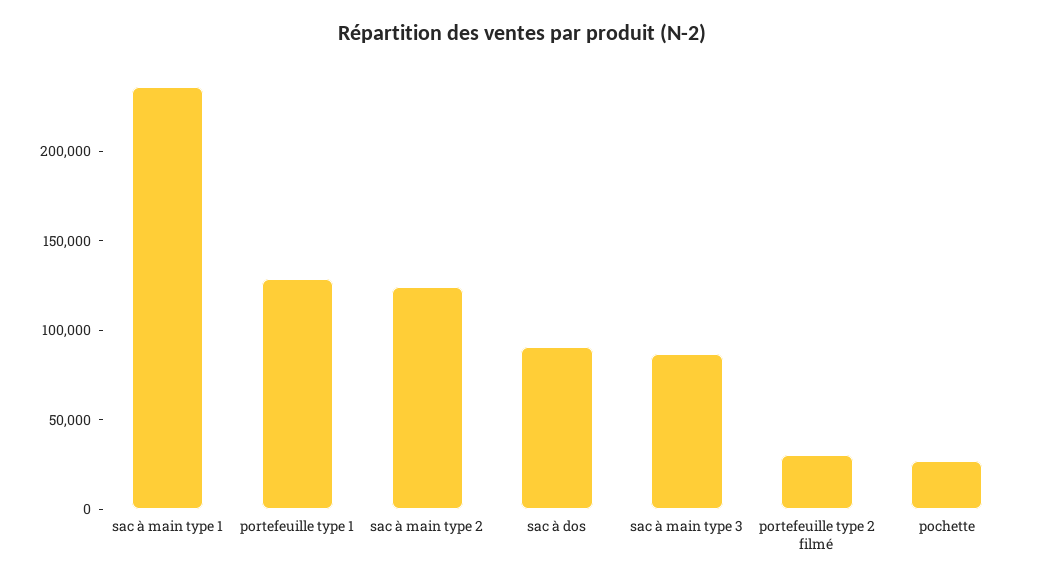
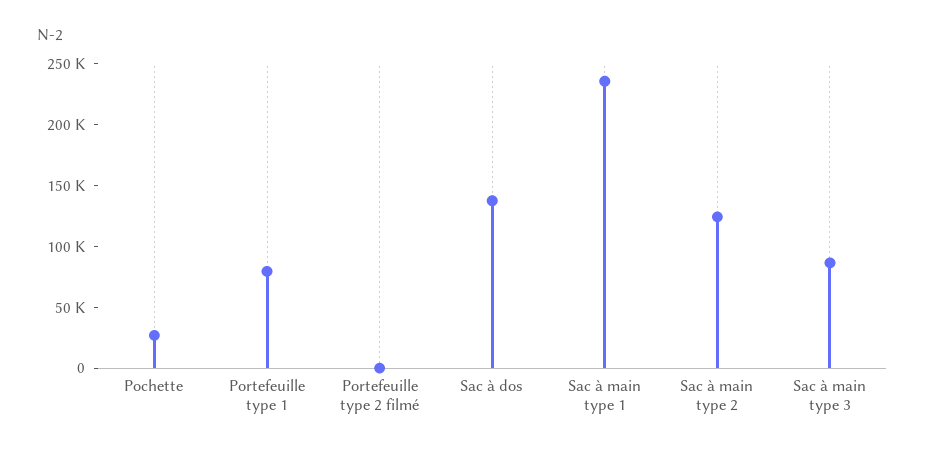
portefeuille type 1: 130000 -> 80000
sac à dos: 90000 -> 140000
portefeuille type 2 filmé: 30000 -> 0

